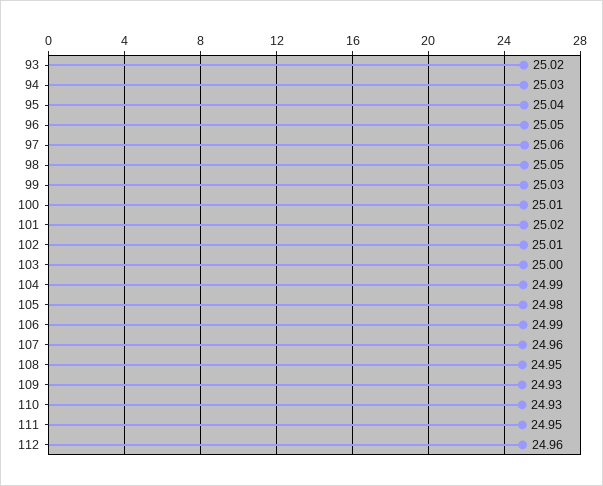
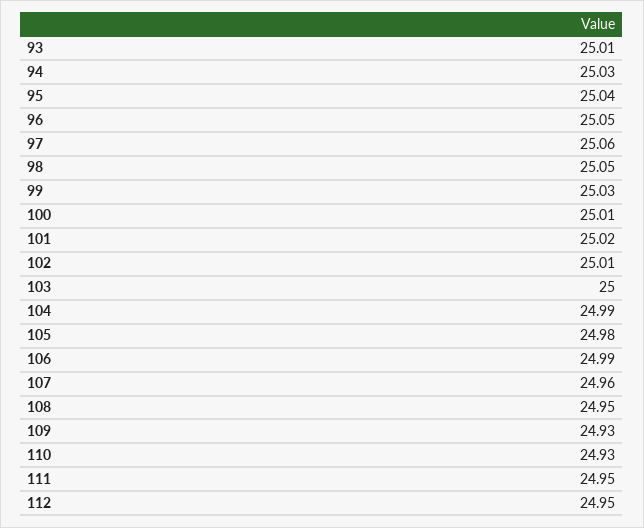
93: 25.02 -> 25.01
112: 24.96 -> 24.95

